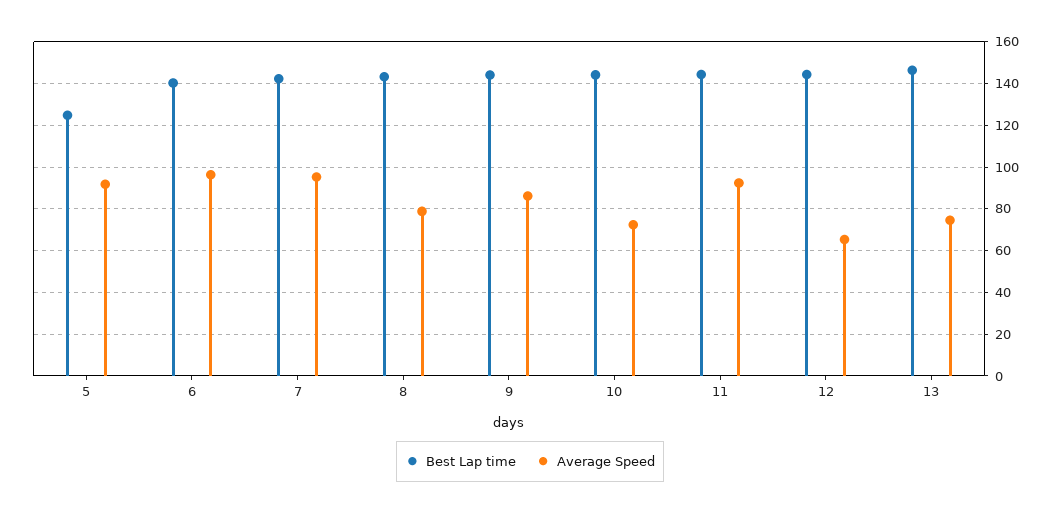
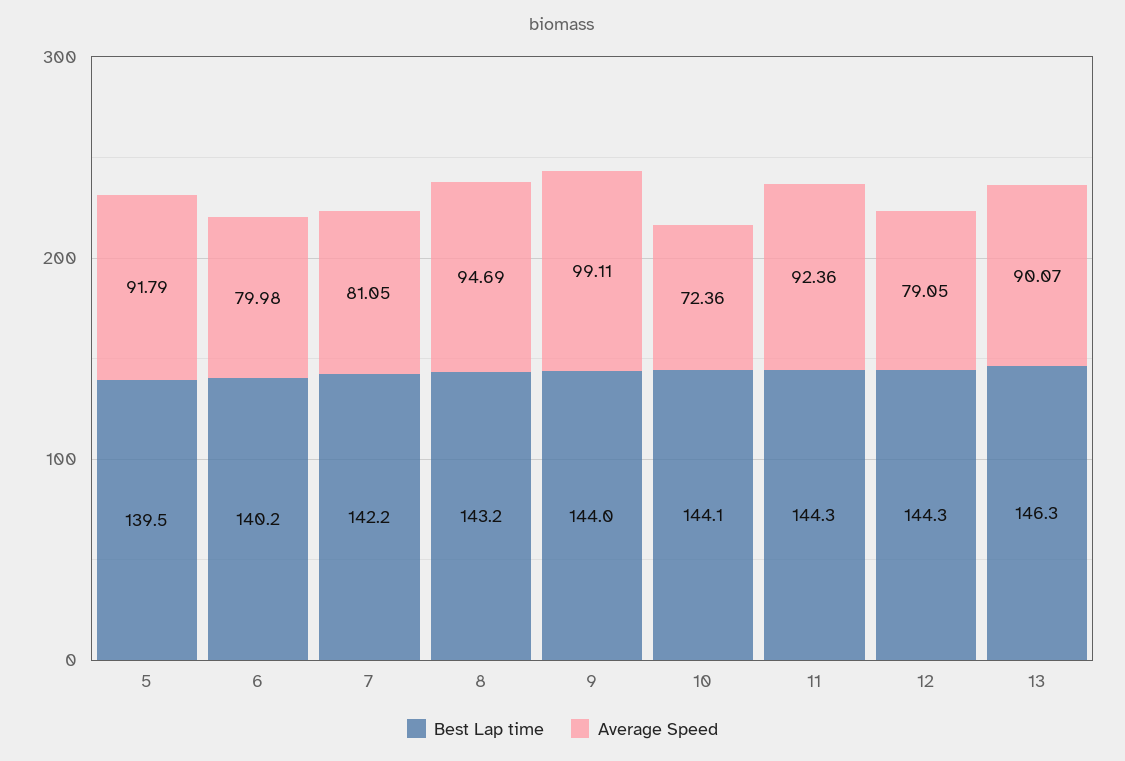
Best Lap time, 5: 125 -> 139.5
Average Speed, 6: 95 -> 79.98
Average Speed, 7: 95 -> 81.05
Average Speed, 8: 80 -> 94.69
Average Speed, 9: 85 -> 99.11
Average Speed, 12: 65 -> 79.05
Average Speed, 13: 75 -> 90.07

